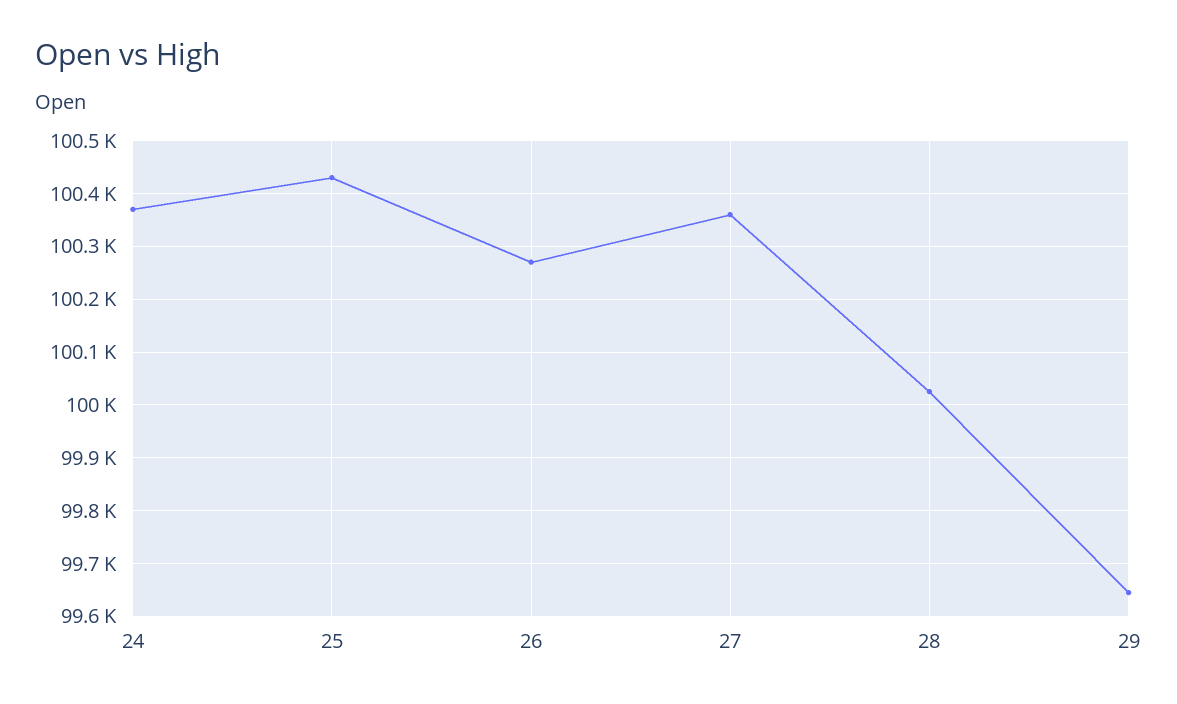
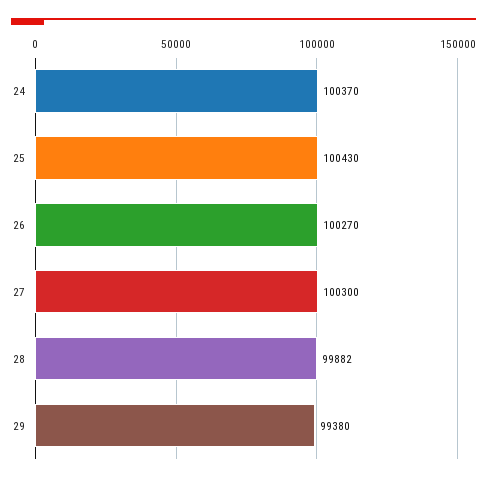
27: 100360 -> 100300
28: 100020 -> 99882
29: 99640 -> 99380

